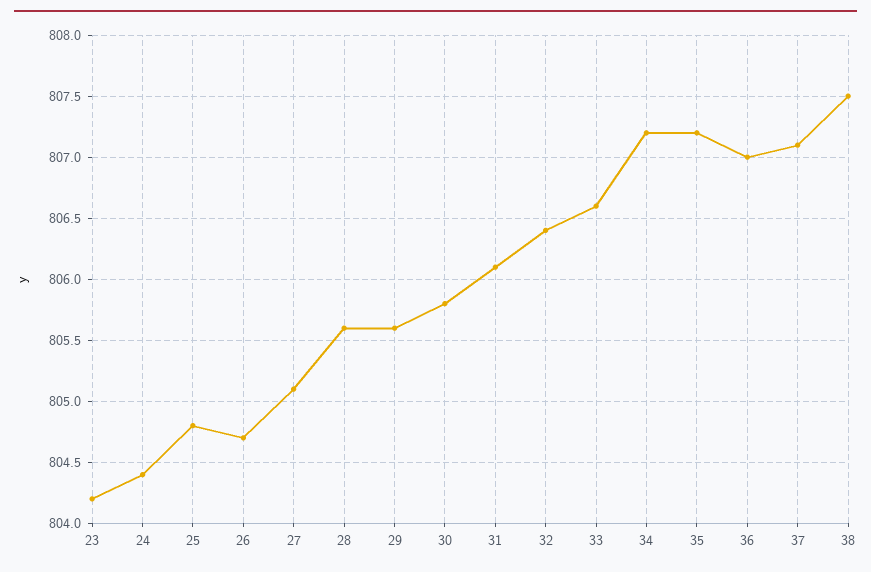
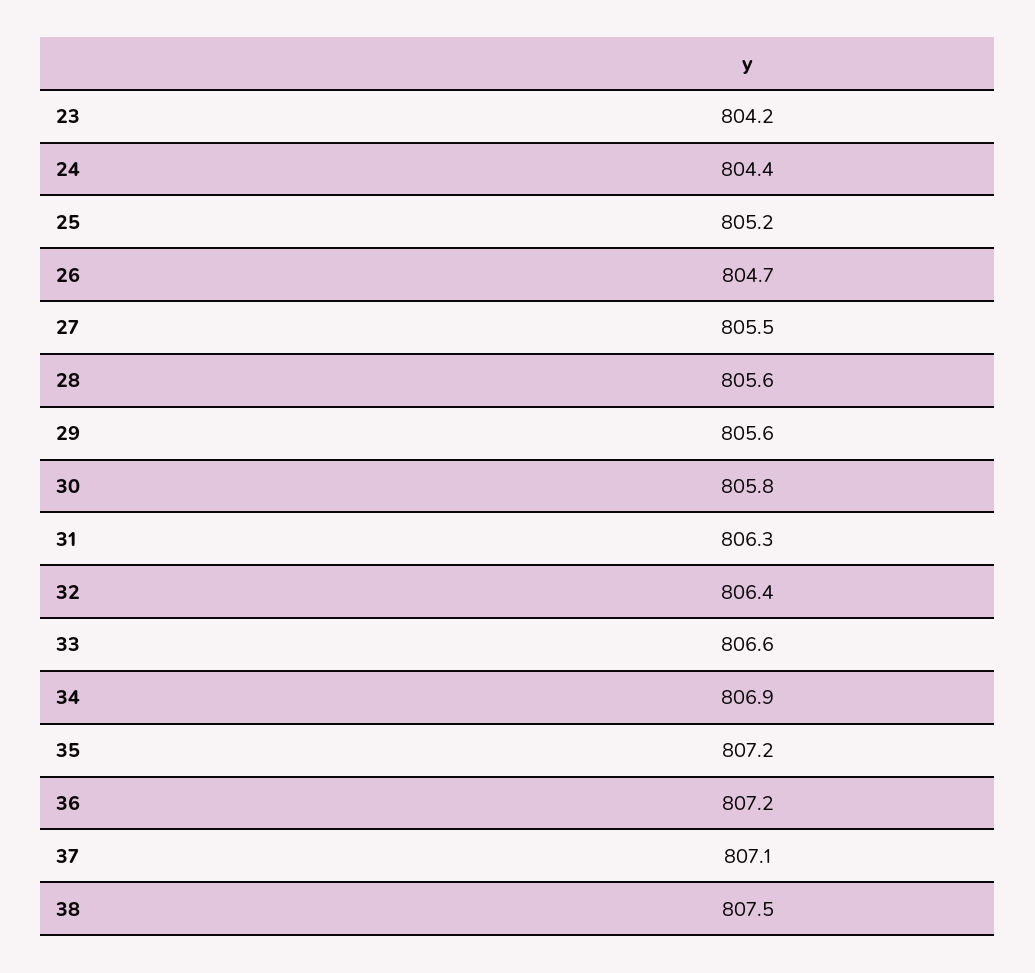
25: 804.8 -> 805.2
27: 805.1 -> 805.5
31: 806.1 -> 806.3
34: 807.2 -> 806.9
36: 807 -> 807.2

